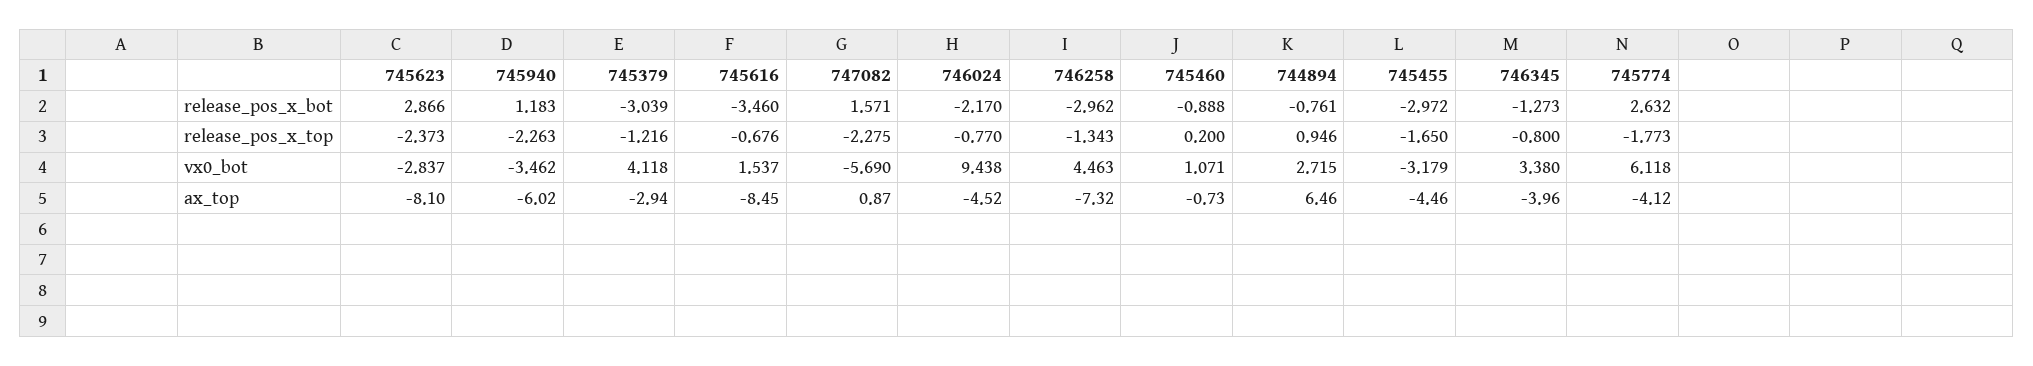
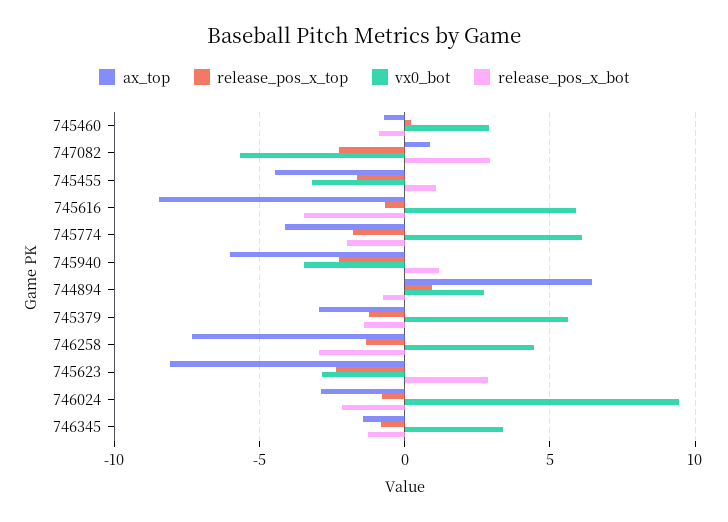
release_pos_x_bot, 745379: -3.039 -> -1.5
release_pos_x_bot, 747082: 1.571 -> 3
release_pos_x_bot, 745455: -2.972 -> 1
release_pos_x_bot, 745774: 2.632 -> -2
vx0_bot, 745379: 4.118 -> 5.5
vx0_bot, 745616: 1.537 -> 6
vx0_bot, 745460: 1.071 -> 3
ax_top, 746024: -4.52 -> -3
ax_top, 746345: -3.96 -> -1.5

